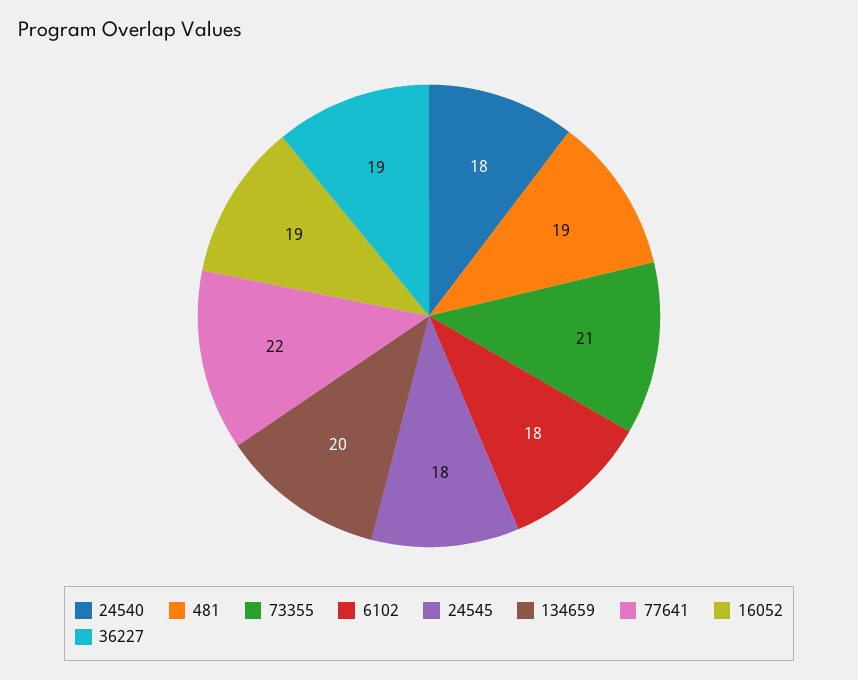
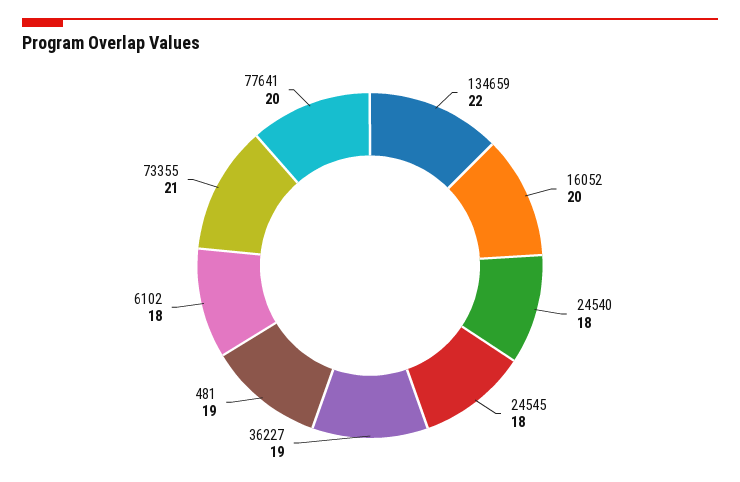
134659: 20 -> 22
77641: 22 -> 20
16052: 19 -> 20

